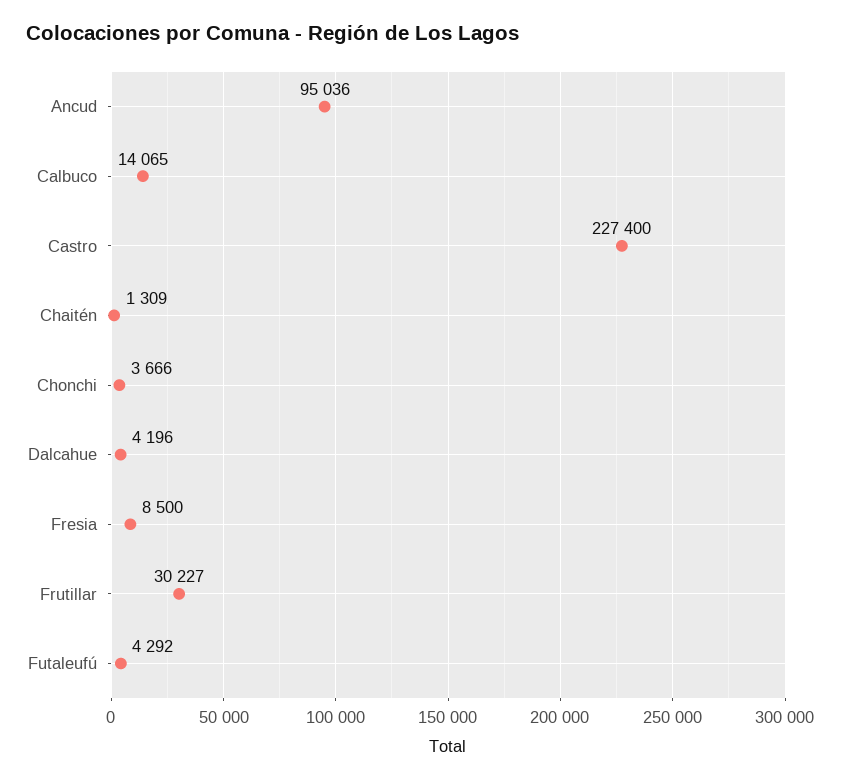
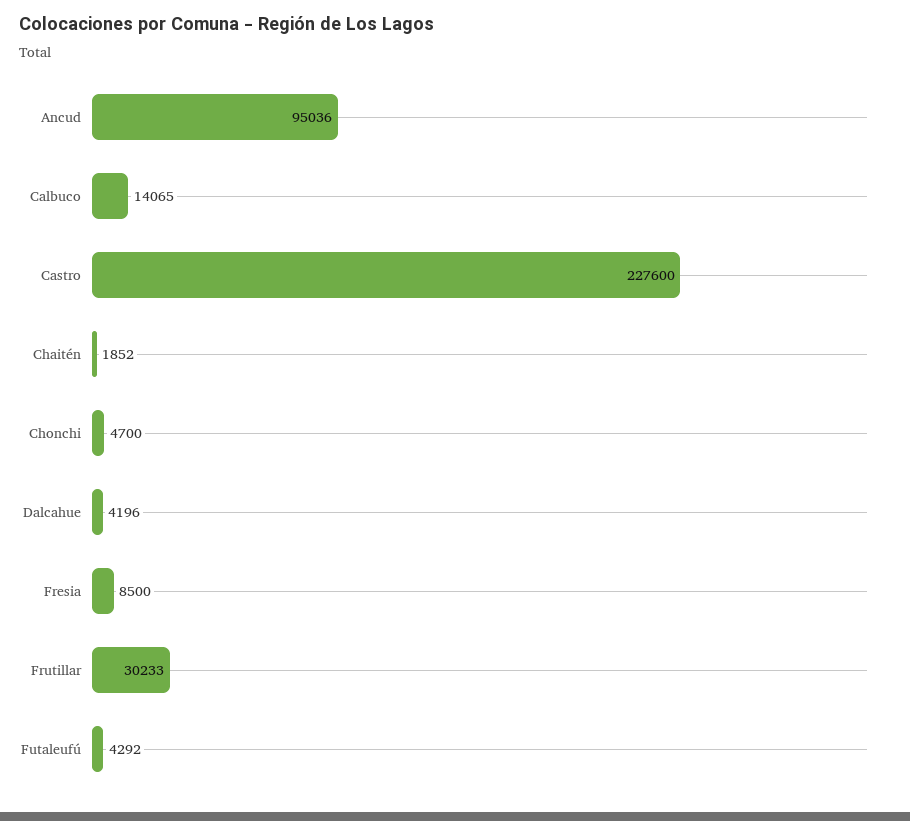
Castro: 227400 -> 227600
Chaitén: 1309 -> 1852
Chonchi: 3666 -> 4700
Frutillar: 30227 -> 30233

